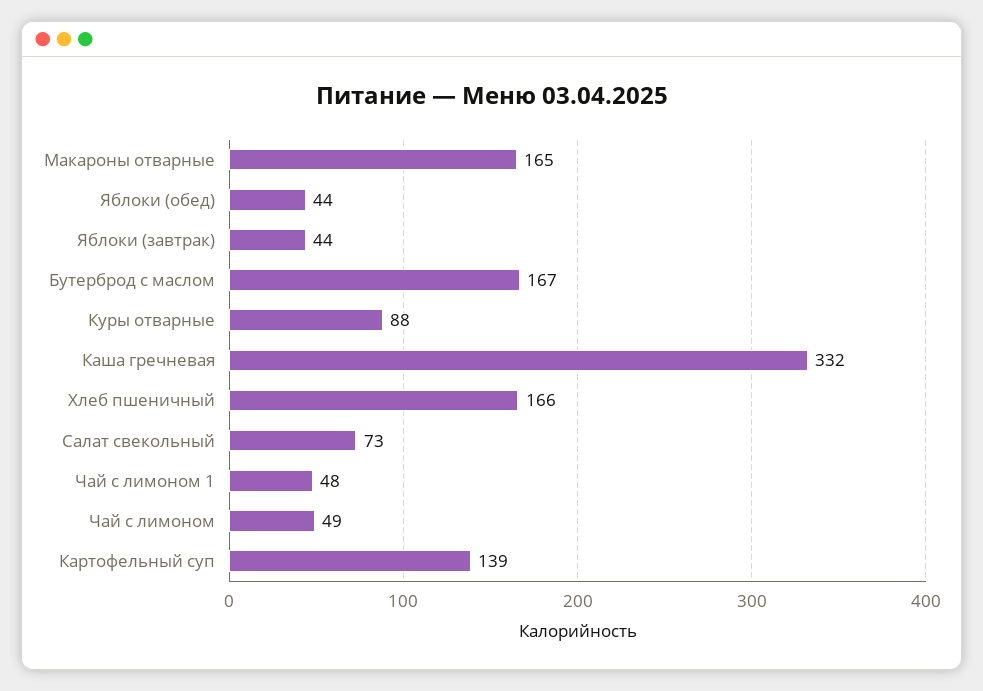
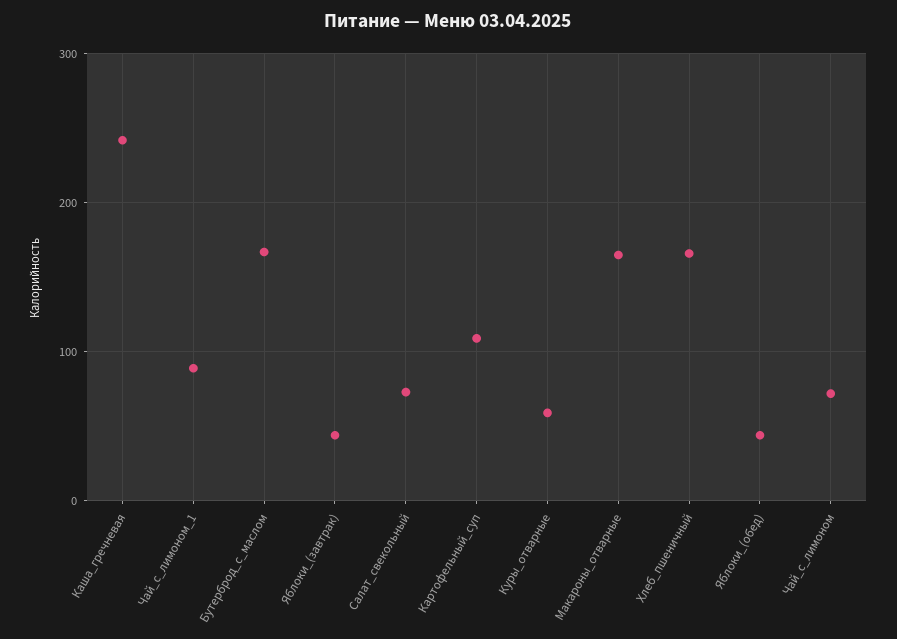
Куры отварные: 88 -> 60
Каша гречневая: 332 -> 240
Чай с лимоном 1: 48 -> 90
Чай с лимоном: 49 -> 70
Картофельный суп: 139 -> 110

